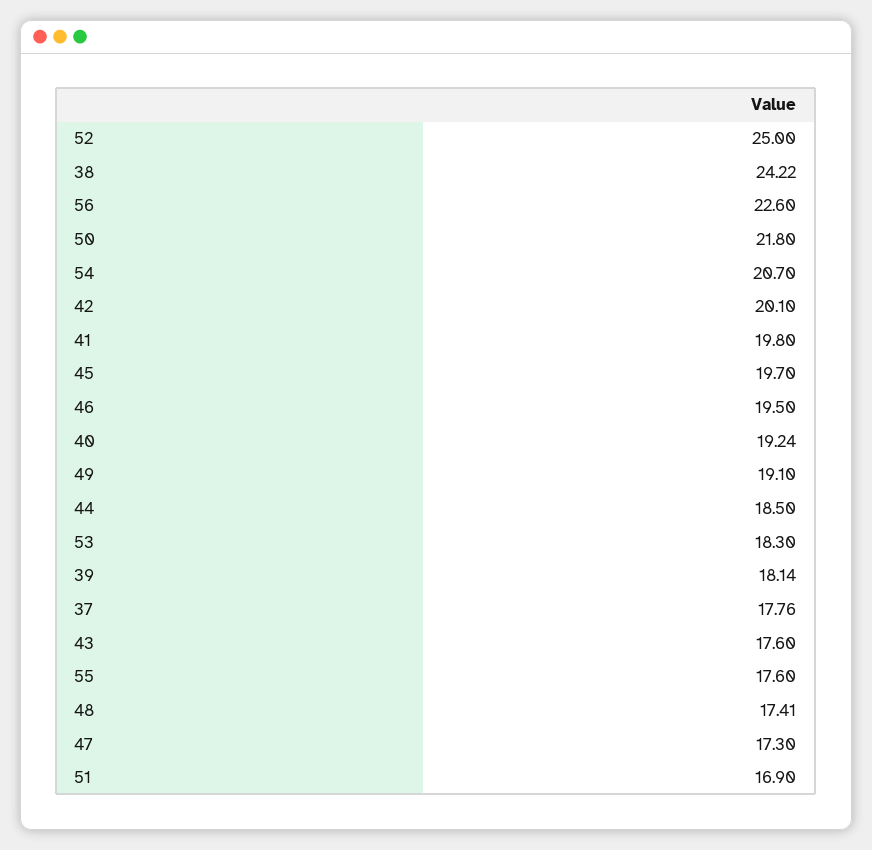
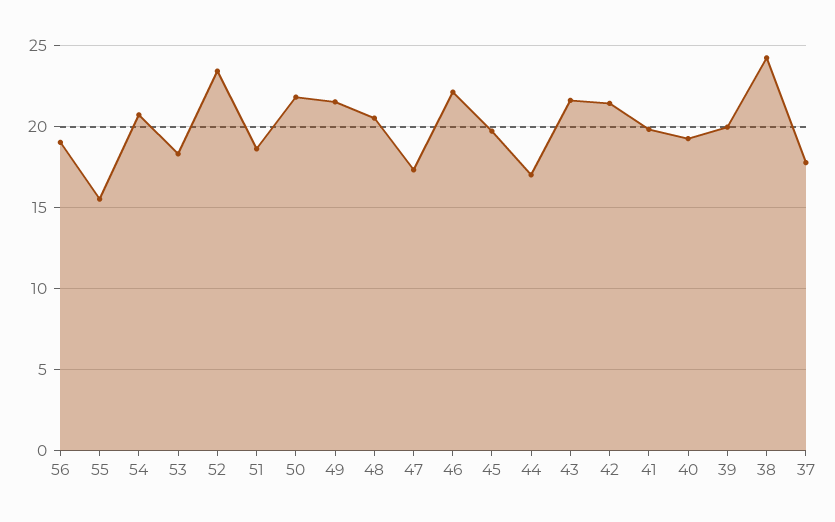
52: 25 -> 23.5
56: 22.6 -> 19
42: 20.1 -> 21.5
46: 19.5 -> 22
49: 19.1 -> 21.5
44: 18.5 -> 17
39: 18.14 -> 20
43: 17.6 -> 21.5
55: 17.6 -> 15.5
48: 17.41 -> 20.5
51: 16.9 -> 18.5

